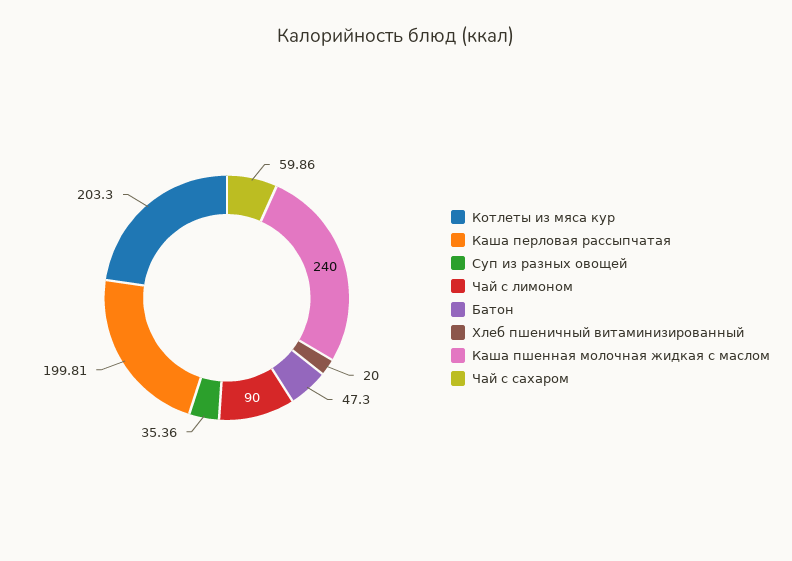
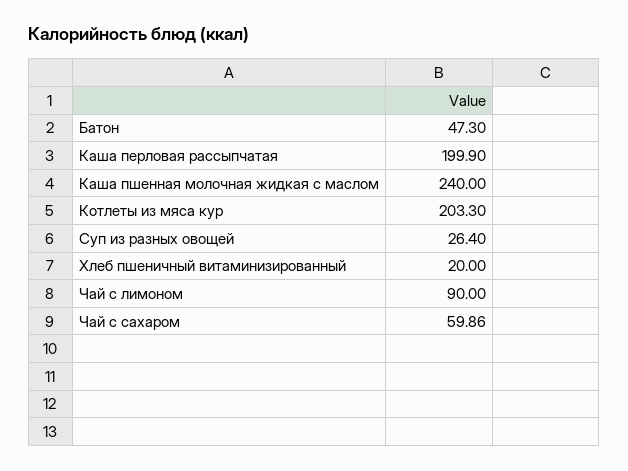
Каша перловая рассыпчатая: 199.81 -> 199.9
Суп из разных овощей: 35.36 -> 26.4

